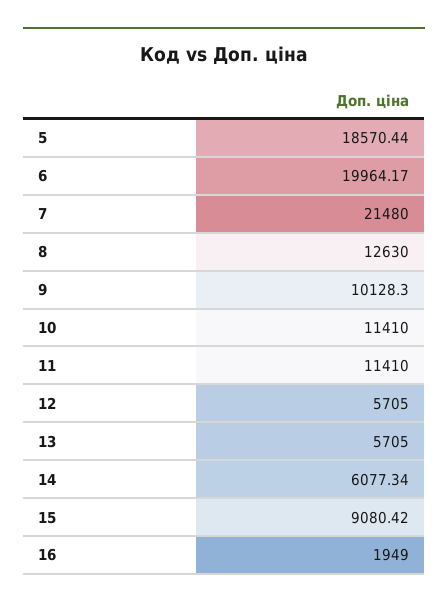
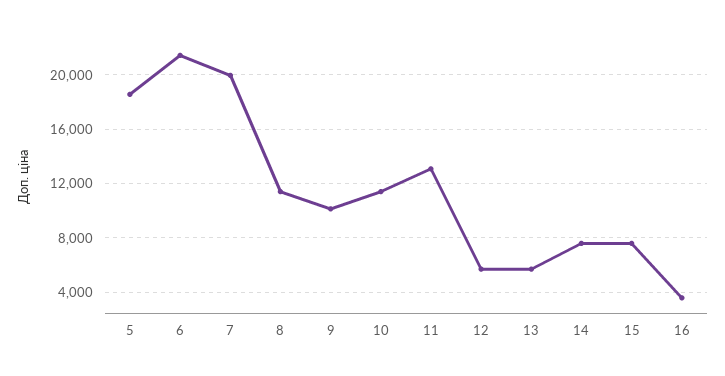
6: 19964.17 -> 21500
7: 21480 -> 20000
8: 12630 -> 11500
11: 11410 -> 13000
14: 6077.34 -> 7500
15: 9080.42 -> 7500
16: 1949 -> 3500

